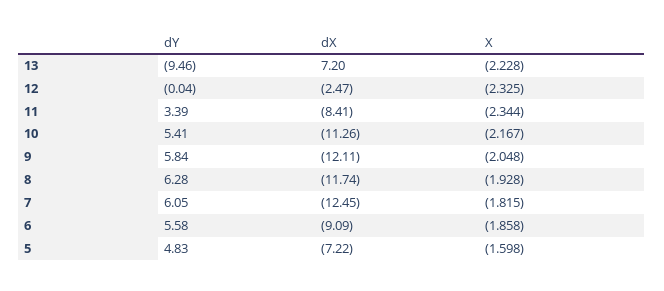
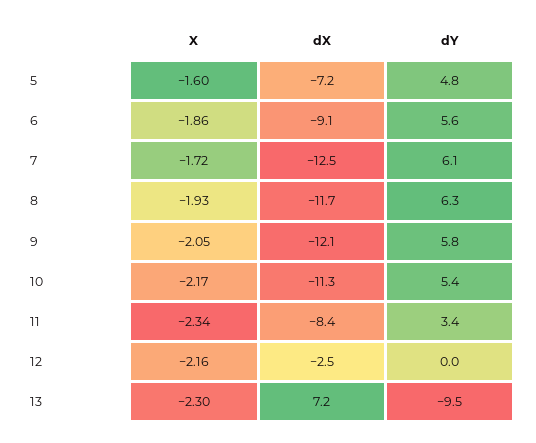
X, 13: -2.228 -> -2.3
X, 12: -2.325 -> -2.16
X, 7: -1.815 -> -1.72

